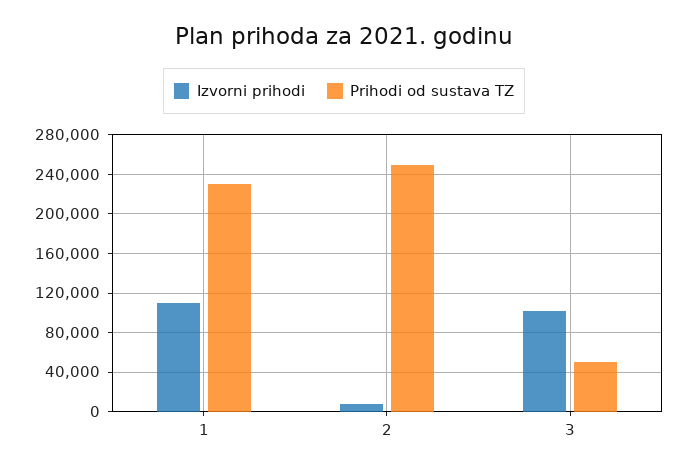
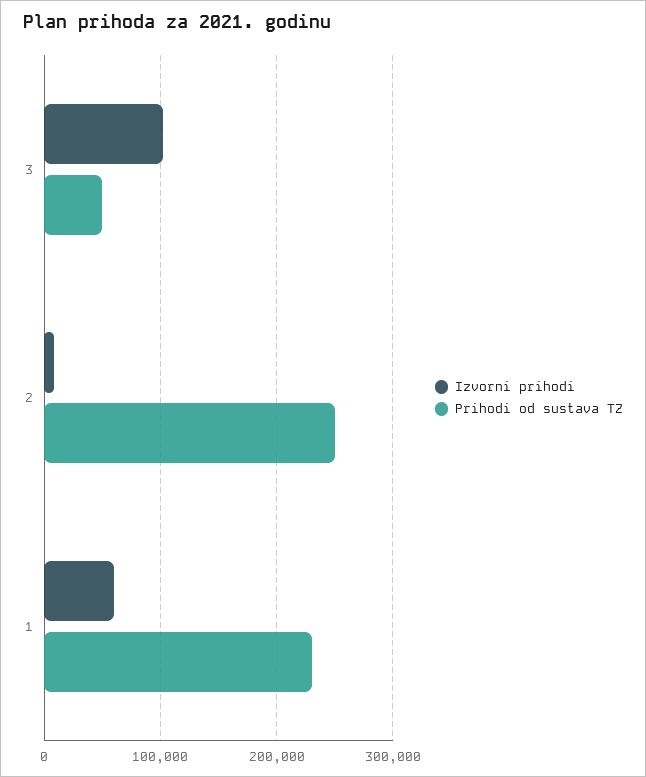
Izvorni prihodi, 1: 110000 -> 60000

